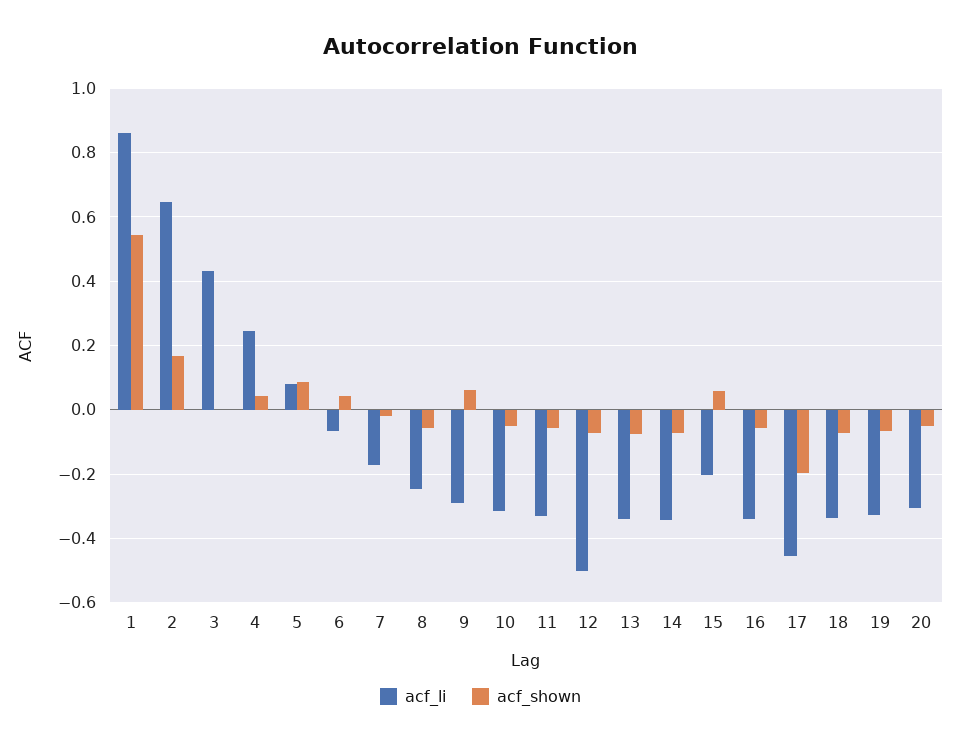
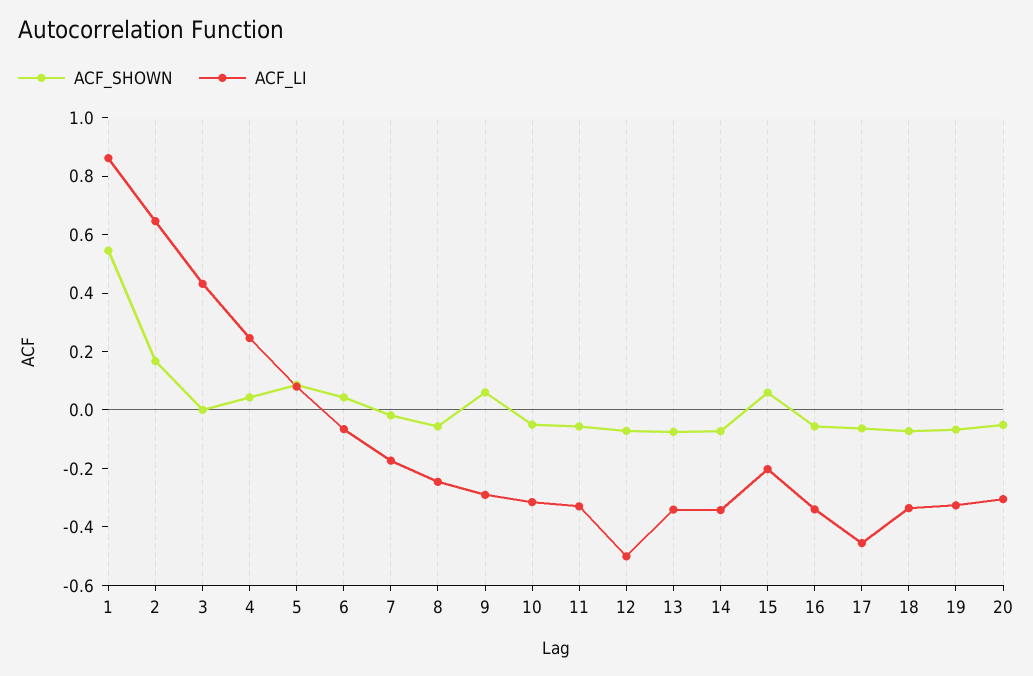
acf_shown, 17: -0.2 -> -0.05

